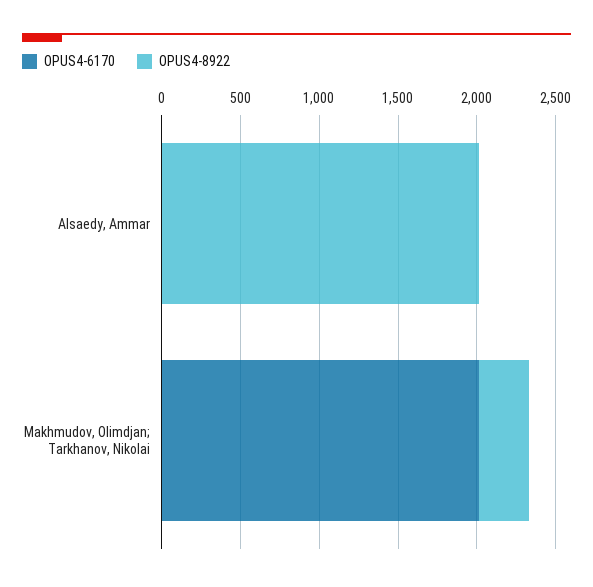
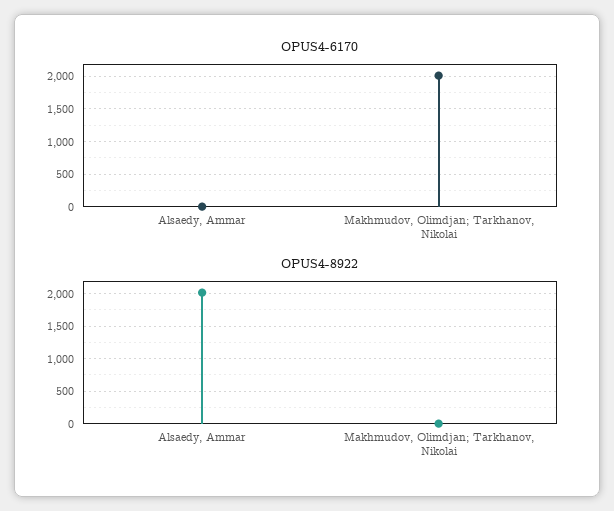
OPUS4-8922, Makhmudov, Olimdjan; Tarkhanov, Nikolai: 300 -> 0

